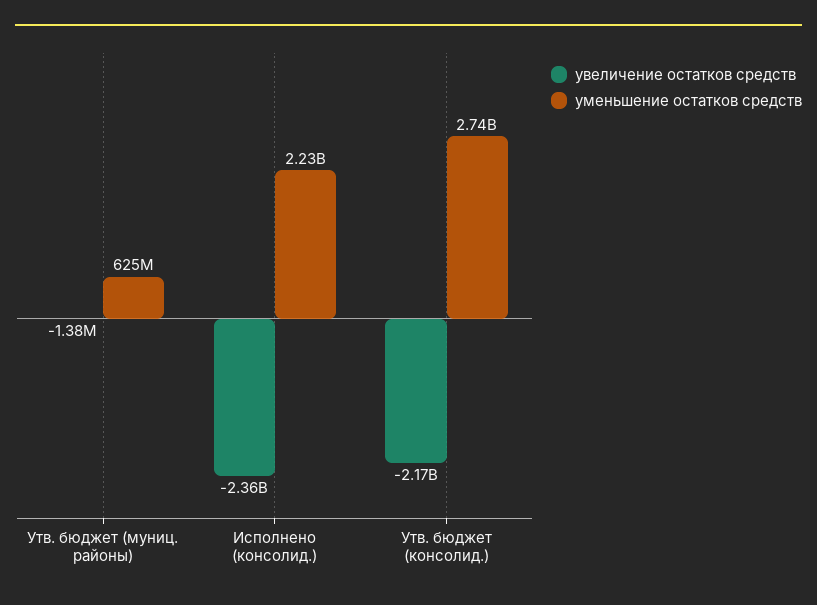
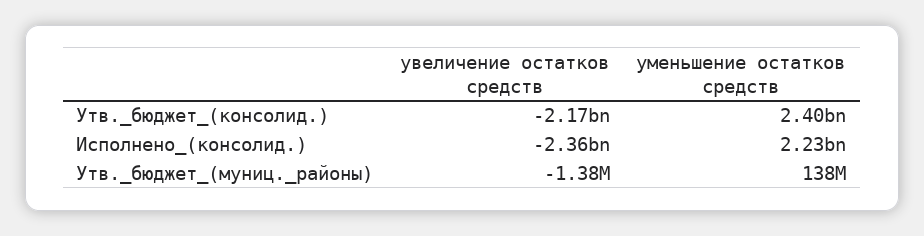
уменьшение остатков средств, Утв. бюджет (муниц. районы): 625000000 -> 138000000
уменьшение остатков средств, Утв. бюджет (консолид.): 2740000000 -> 2400000000

